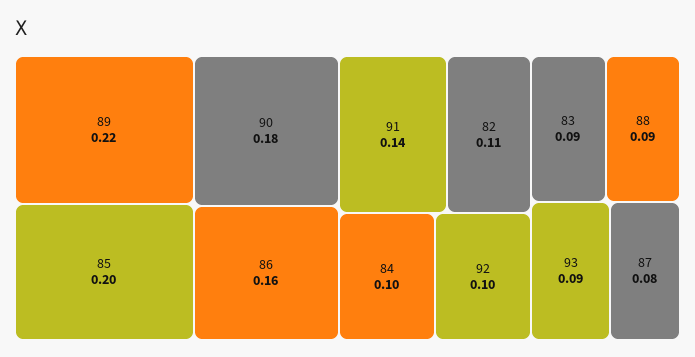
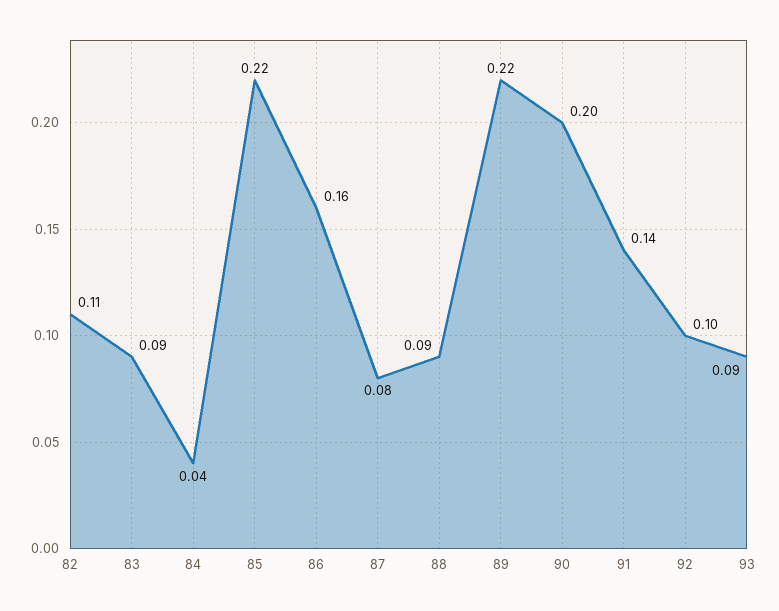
85: 0.2 -> 0.22
90: 0.18 -> 0.2
84: 0.1 -> 0.04

